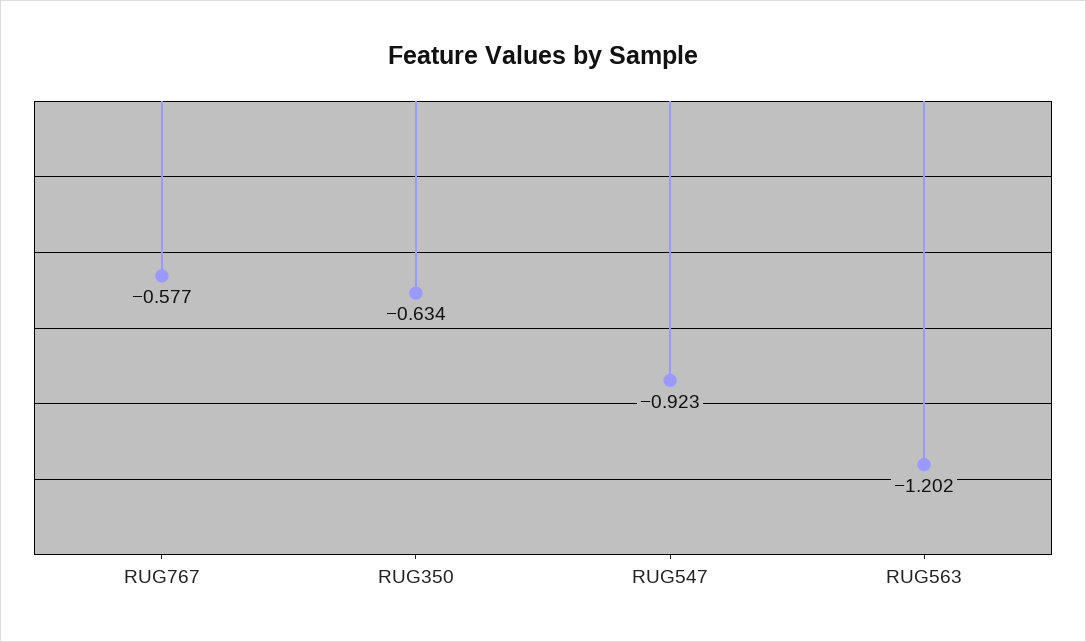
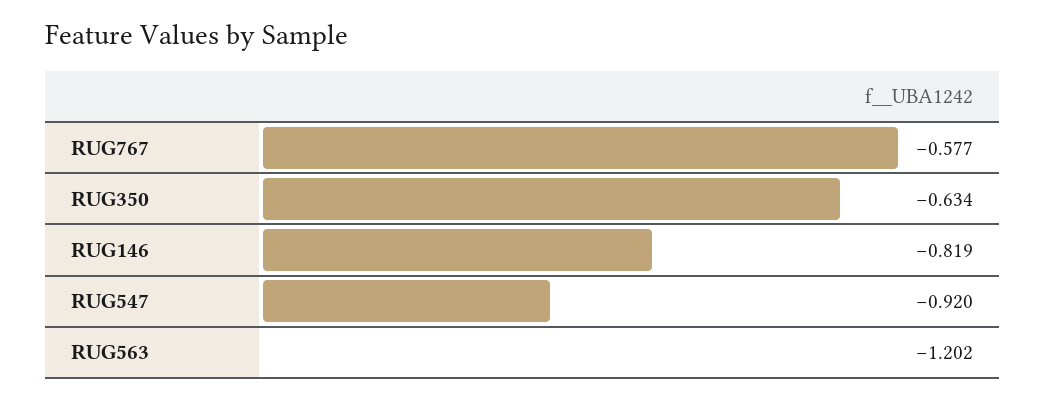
RUG547: -0.923 -> -0.92
RUG146: none -> -0.819

